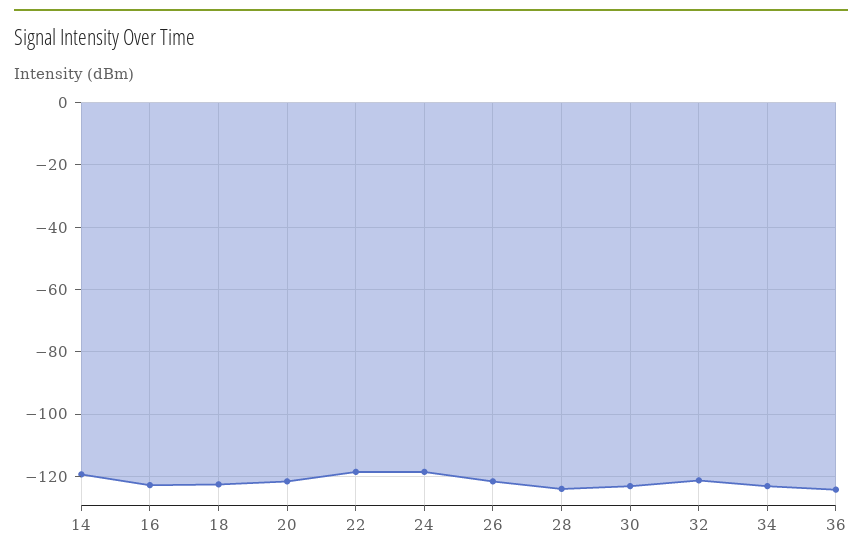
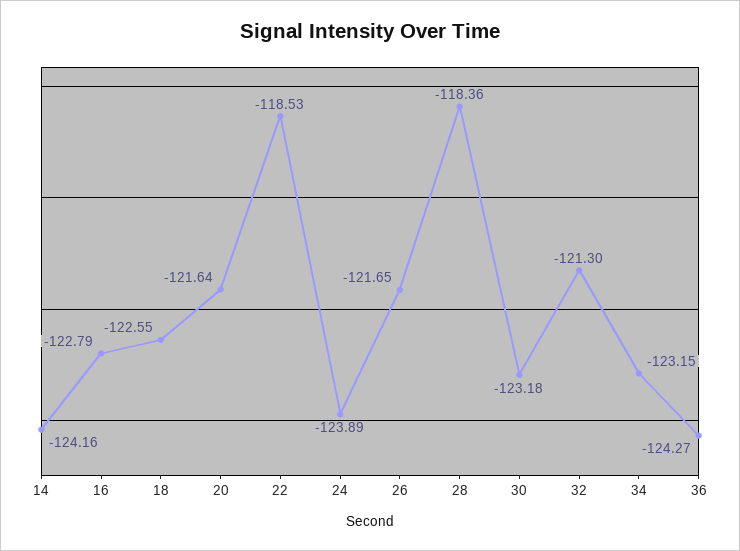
14: -120 -> -124.16
24: -118 -> -123.89
28: -124 -> -118.36

